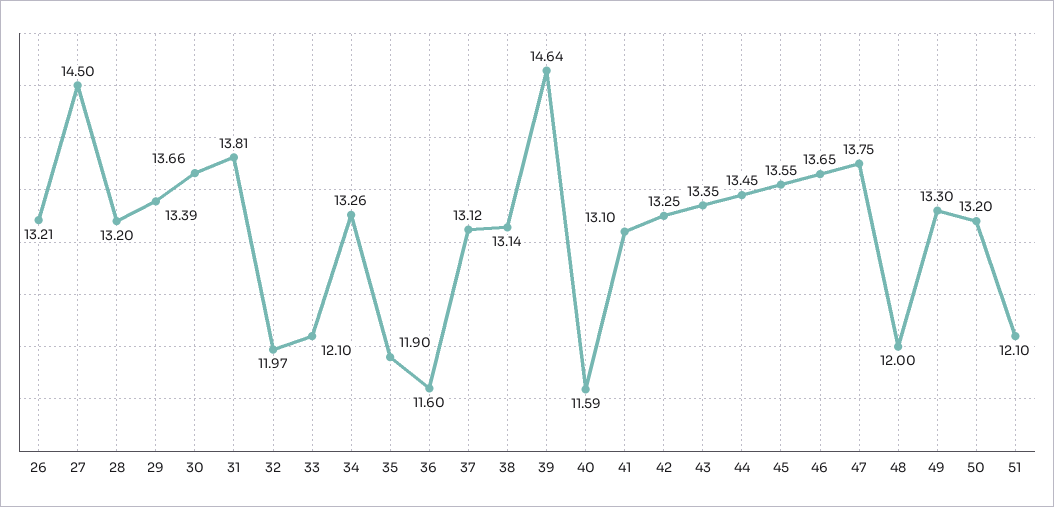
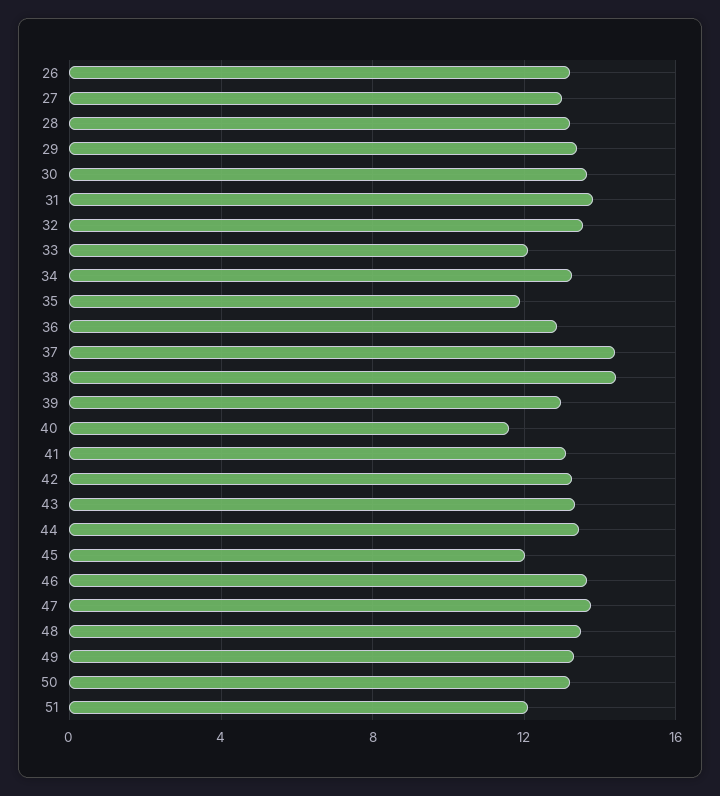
27: 14.5 -> 13
32: 11.97 -> 13.5
36: 11.6 -> 13
37: 13.12 -> 14.5
38: 13.14 -> 14.5
39: 14.64 -> 13
45: 13.55 -> 12
48: 12 -> 13.5

